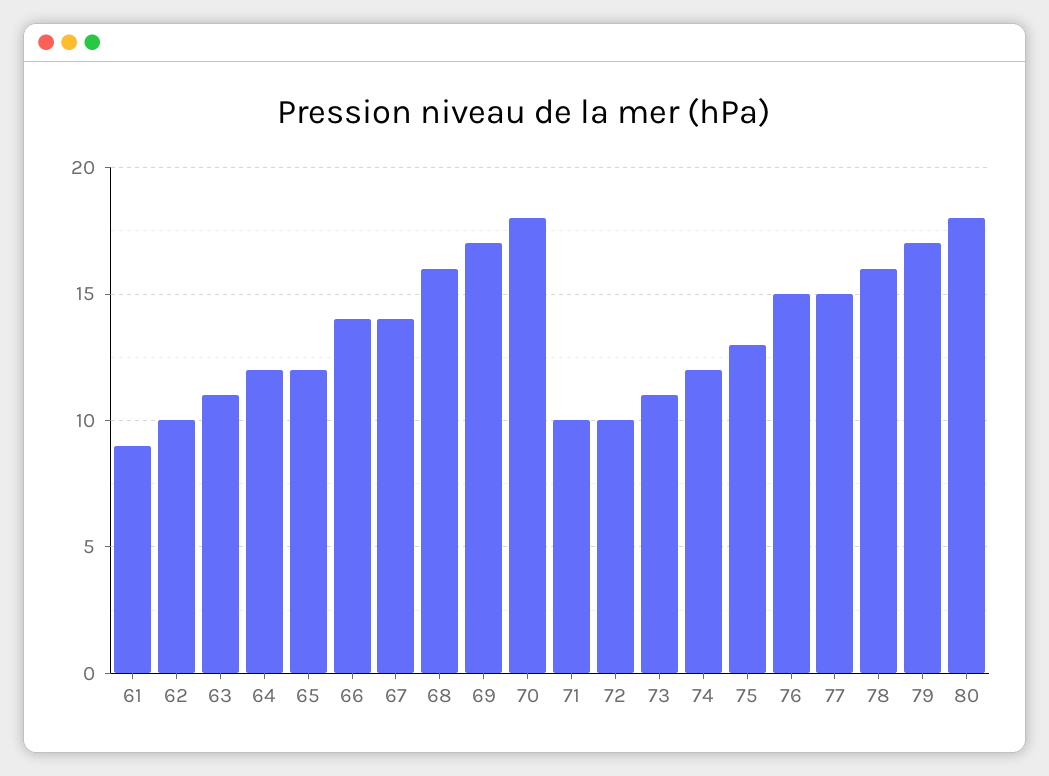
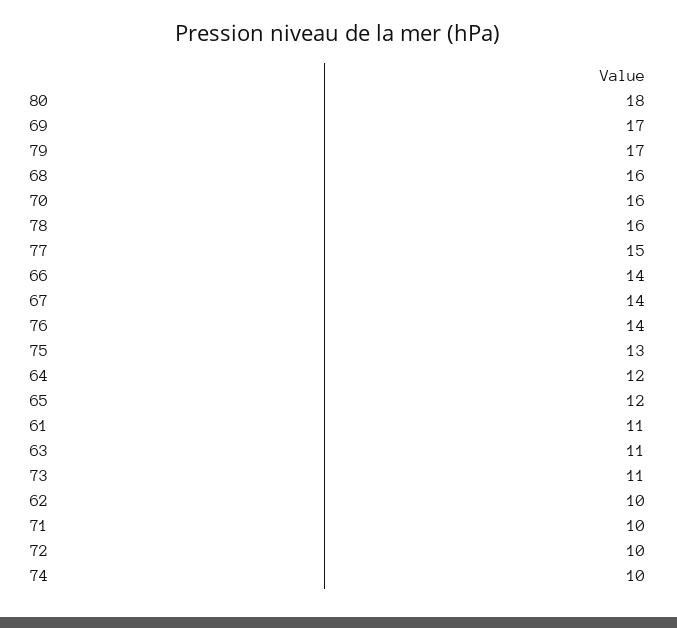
61: 9 -> 11
70: 18 -> 16
74: 12 -> 10
76: 15 -> 14

